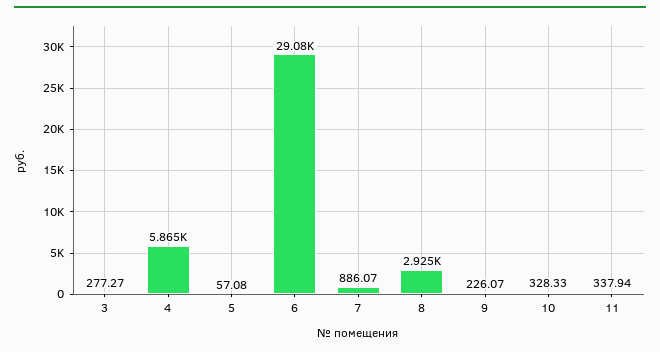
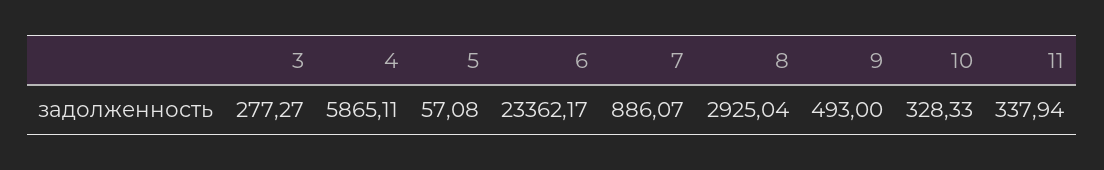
6: 29080 -> 23362.17
9: 226.07 -> 493

